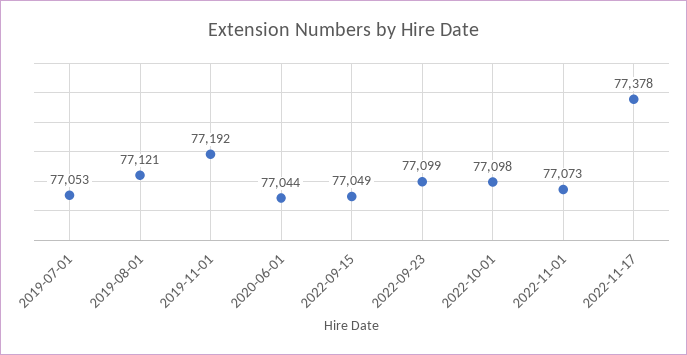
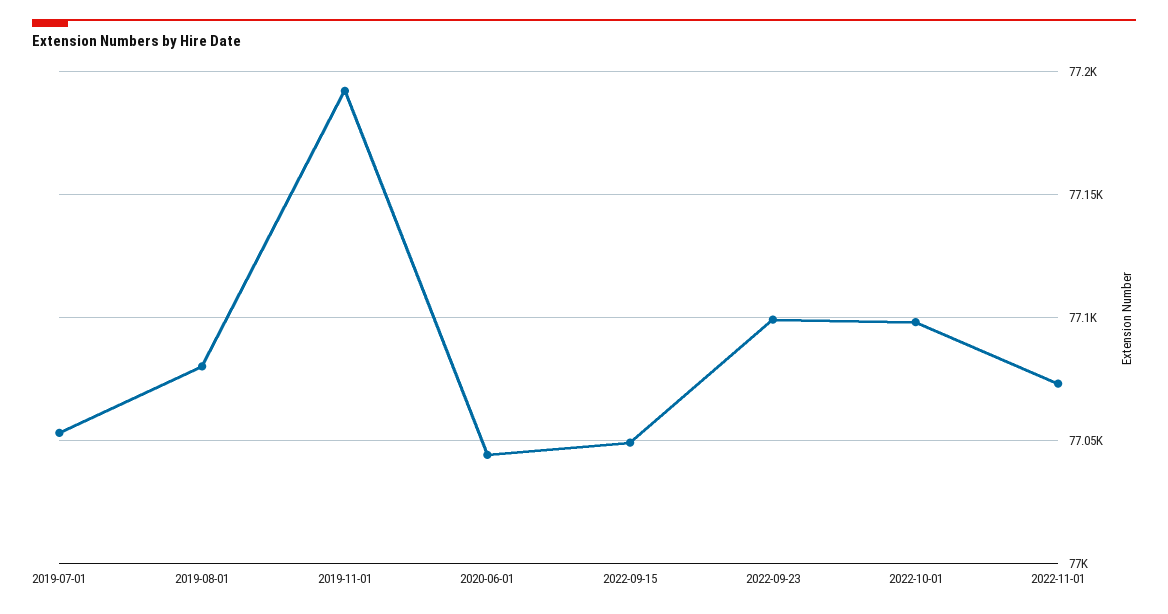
2019-08-01: 77121 -> 77080
2022-11-17: 77378 -> none

